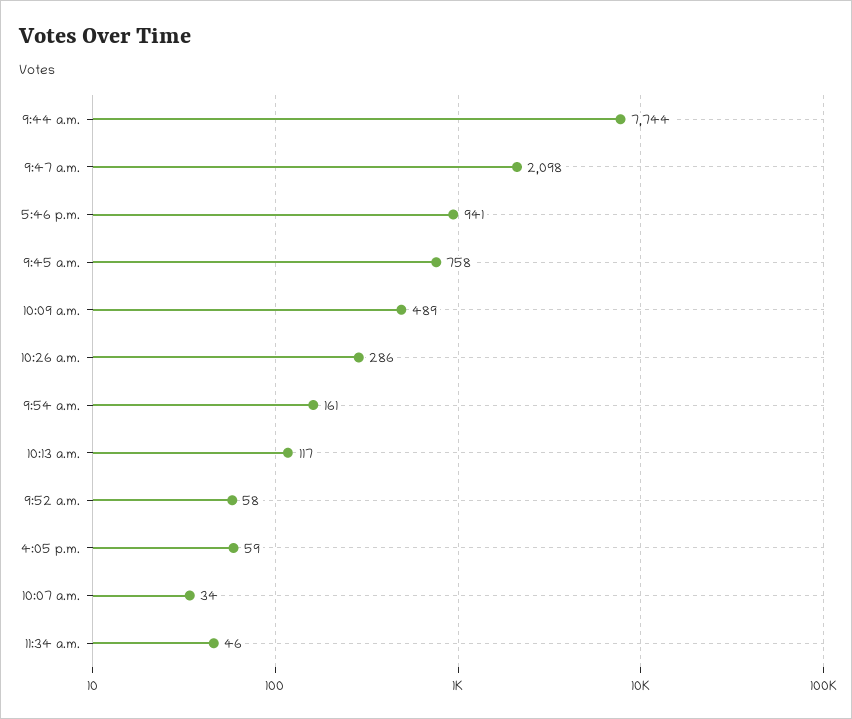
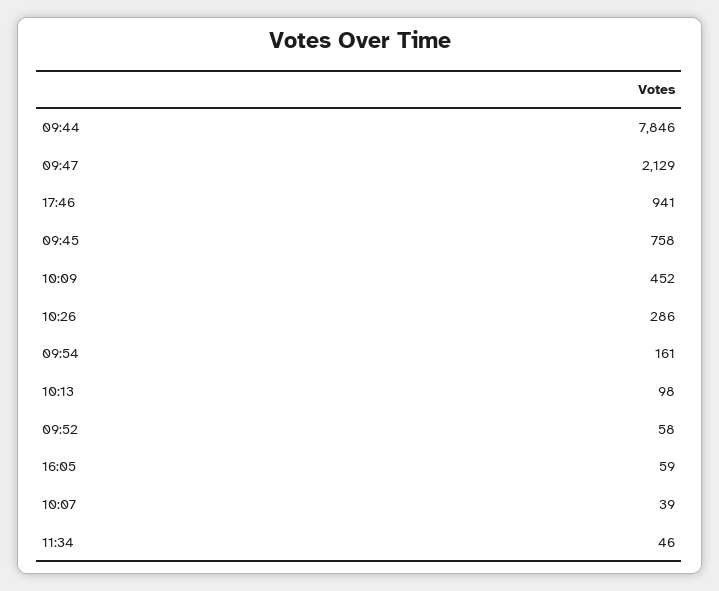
9:44 a.m.: 7744 -> 7846
9:47 a.m.: 2098 -> 2129
10:09 a.m.: 489 -> 452
10:13 a.m.: 117 -> 98
10:07 a.m.: 34 -> 39

